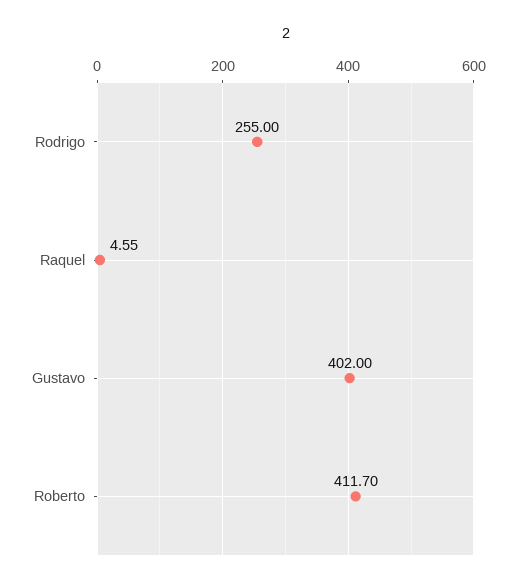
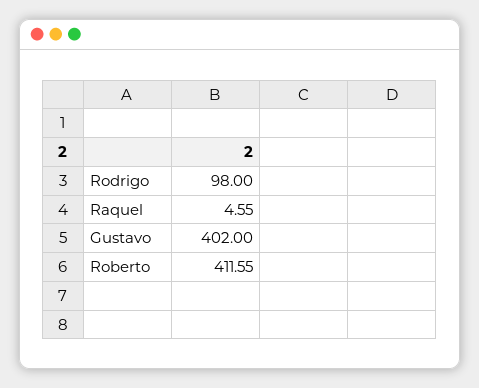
Rodrigo: 255 -> 98
Roberto: 411.7 -> 411.55

